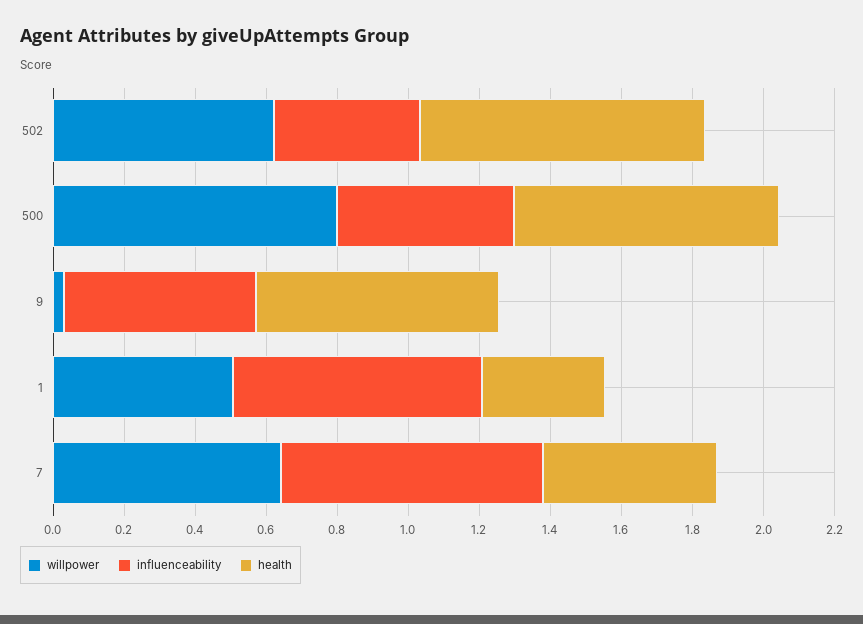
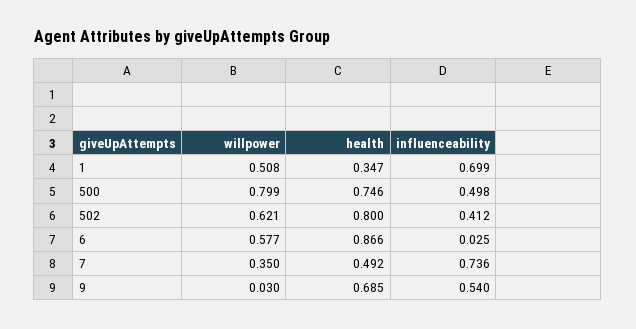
willpower, 7: 0.65 -> 0.35
willpower, 6: none -> 0.577
health, 6: none -> 0.866
influenceability, 6: none -> 0.025

